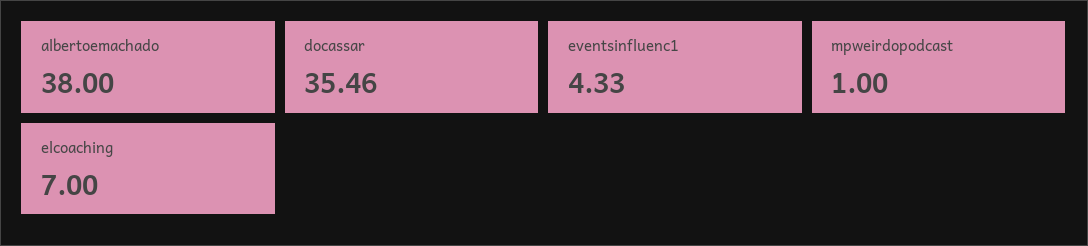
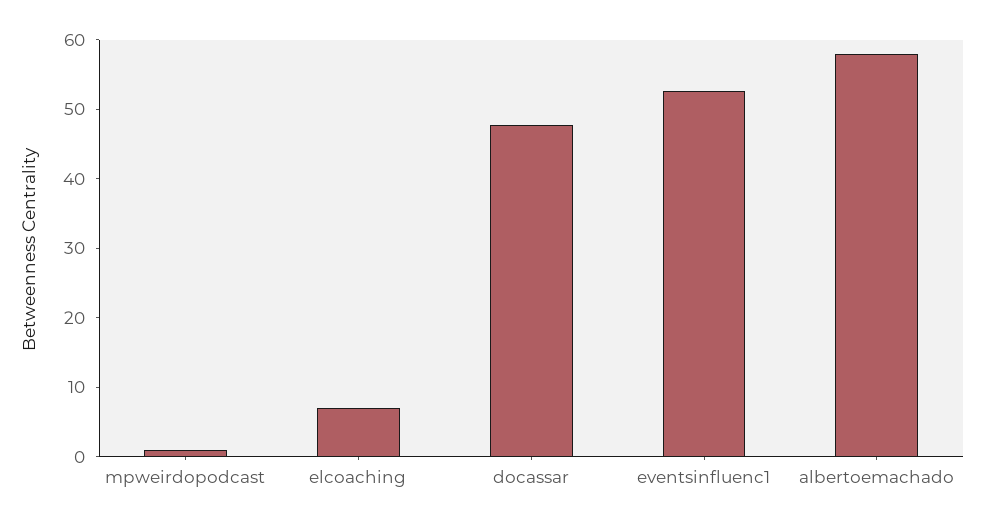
albertoemachado: 38 -> 58
docassar: 35.46 -> 48
eventsinfluenc1: 4.33 -> 52

